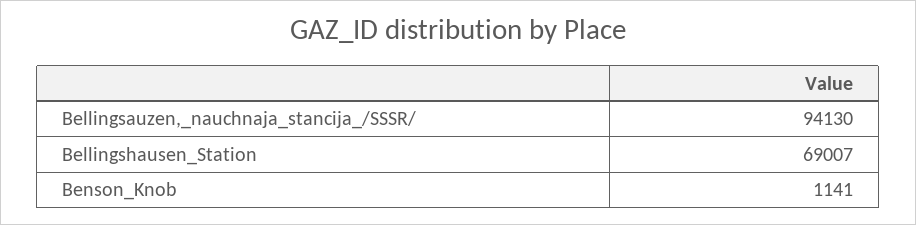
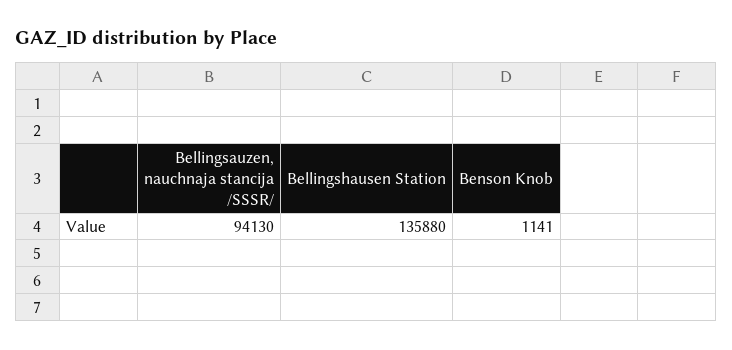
Bellingshausen_Station: 69007 -> 135880

